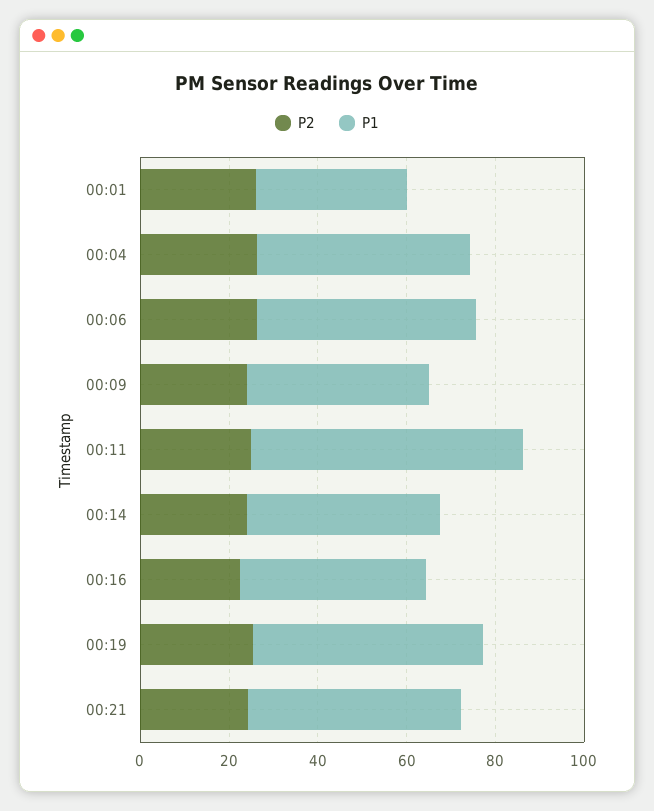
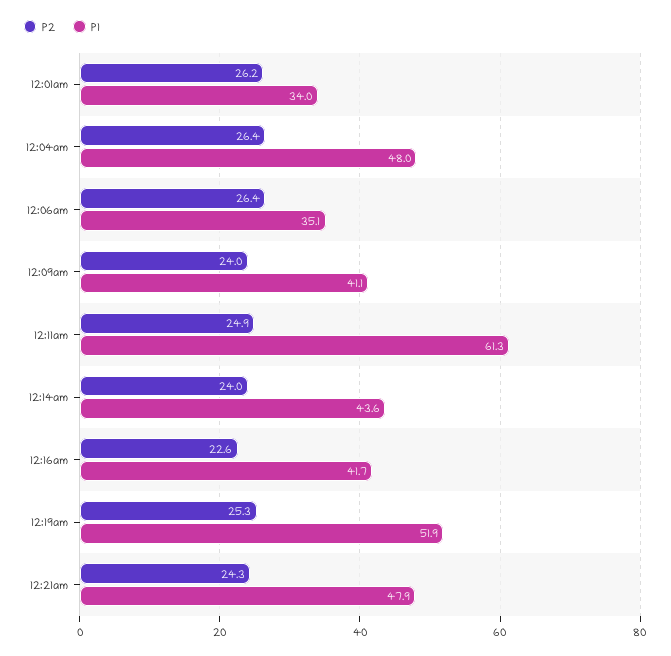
P1, 00:06: 50 -> 35.1

